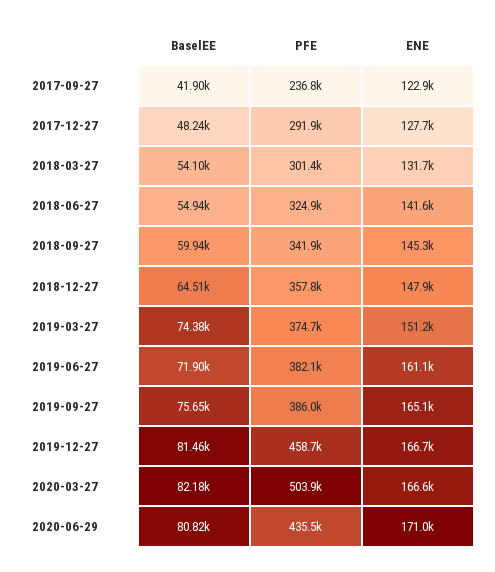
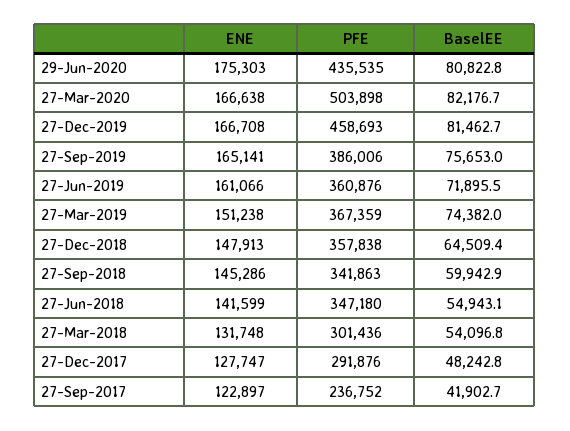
PFE, 2018-06-27: 324900 -> 347180
PFE, 2019-03-27: 374700 -> 367359
PFE, 2019-06-27: 382100 -> 360876
ENE, 2020-06-29: 171000 -> 175303

